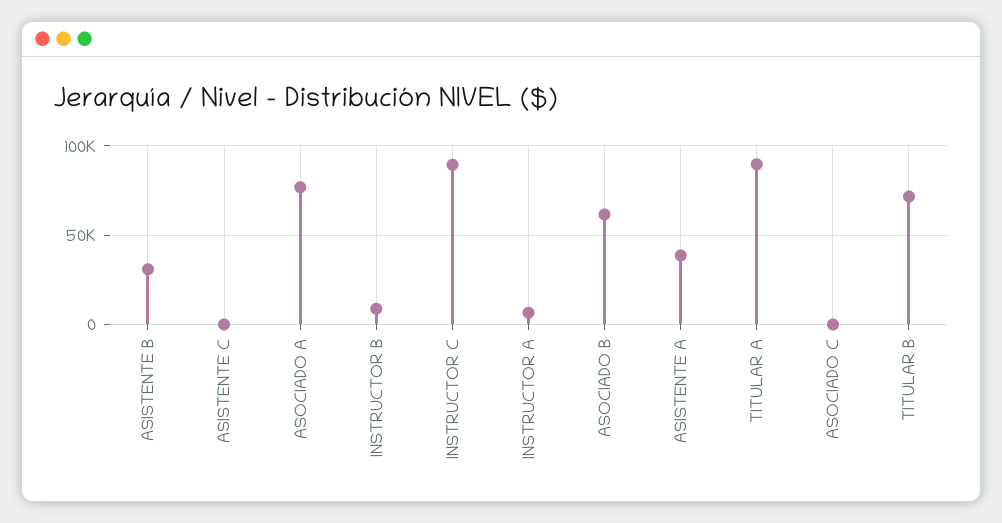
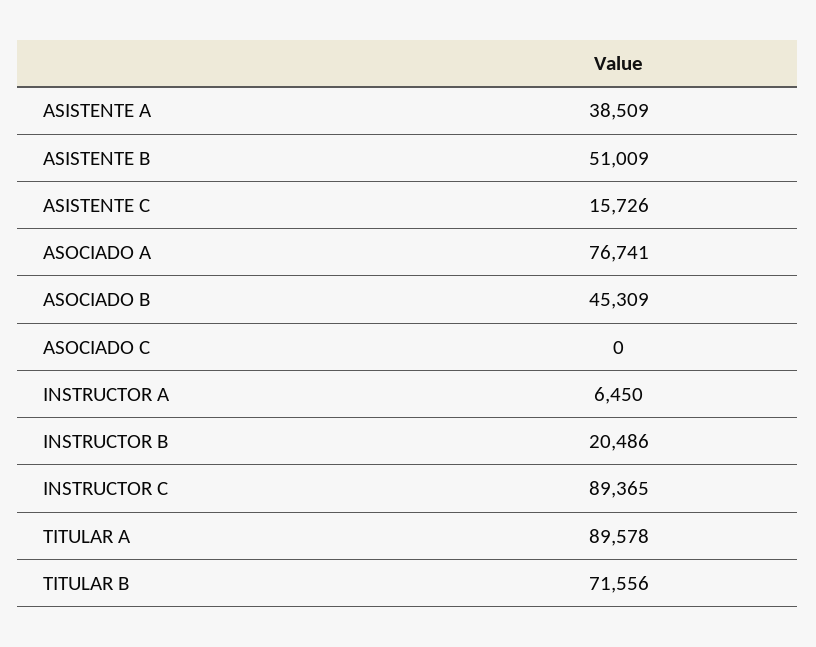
ASISTENTE B: 30000 -> 51009
ASISTENTE C: 0 -> 15726
INSTRUCTOR B: 10000 -> 20486
ASOCIADO B: 60000 -> 45309

